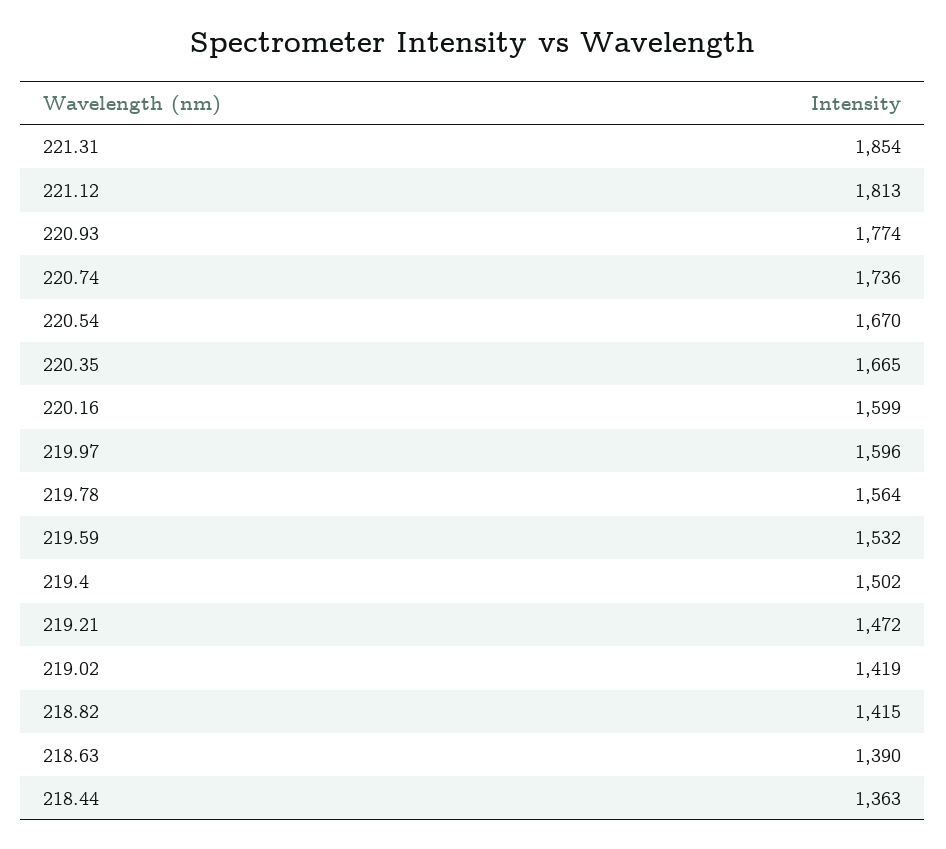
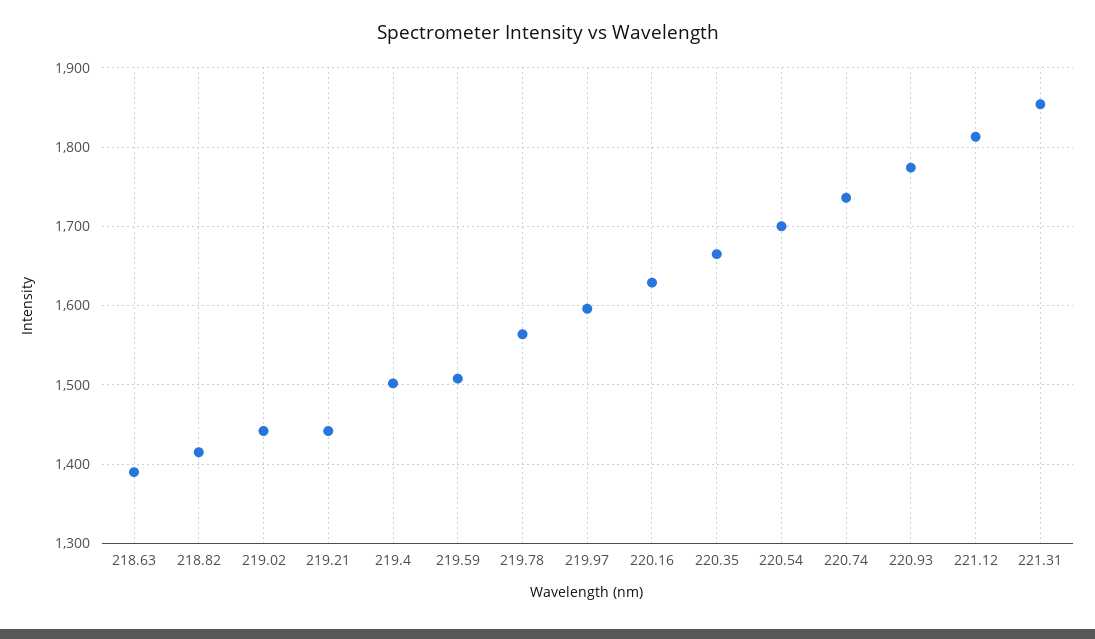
220.54: 1670 -> 1700
220.16: 1599 -> 1630
219.59: 1532 -> 1510
219.21: 1472 -> 1440
219.02: 1419 -> 1440
218.44: 1363 -> none

